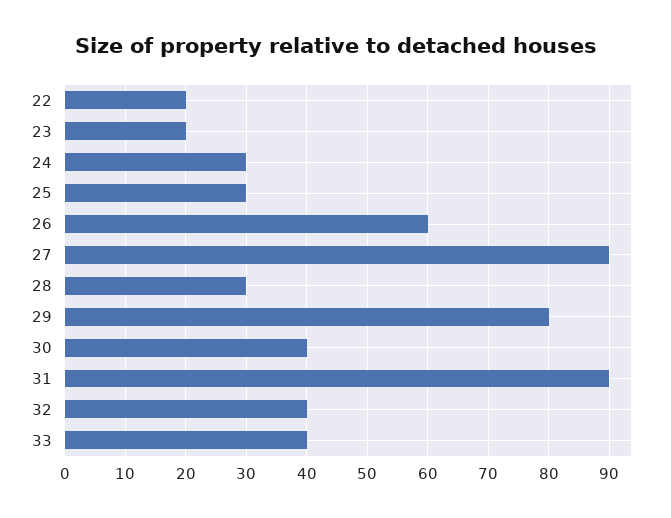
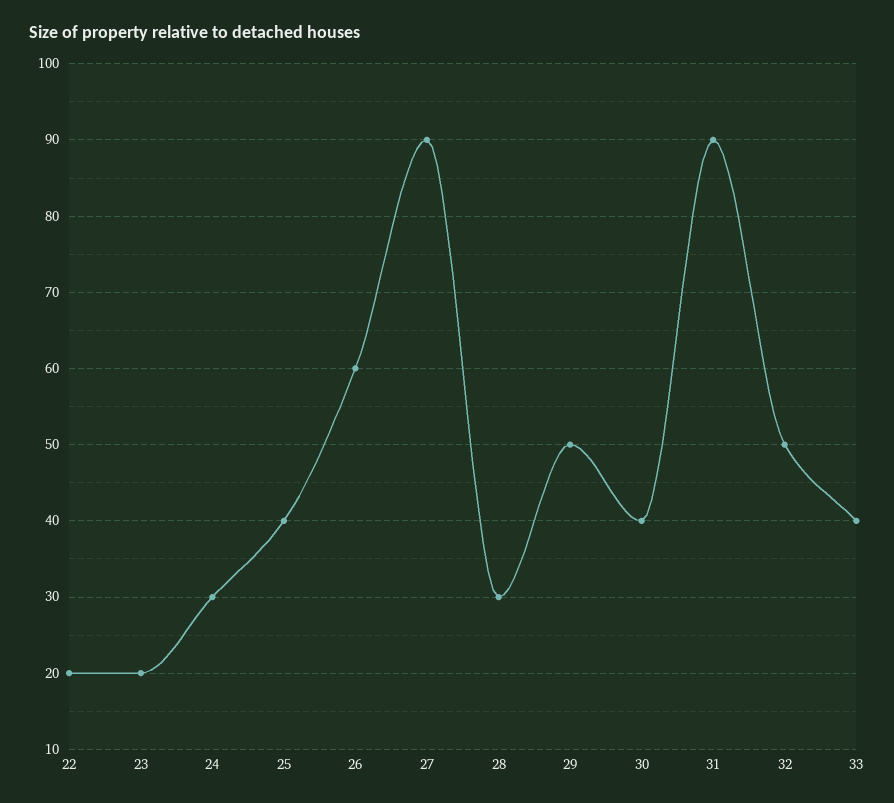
25: 30 -> 40
29: 80 -> 50
32: 40 -> 50

